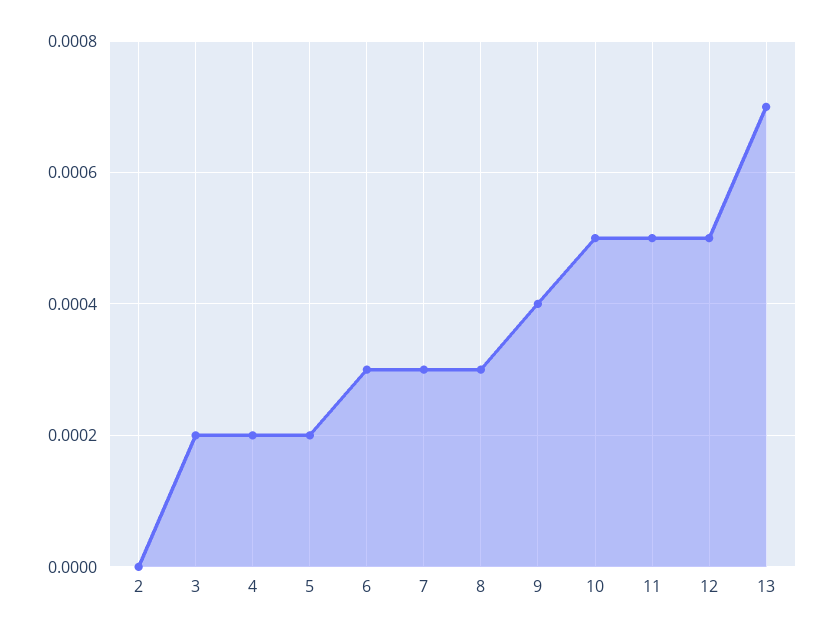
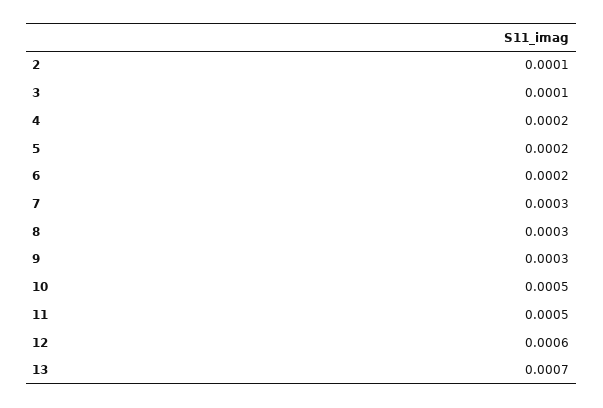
2: 0 -> 0.0001
3: 0.0002 -> 0.0001
6: 0.0003 -> 0.0002
9: 0.0004 -> 0.0003
12: 0.0005 -> 0.0006

